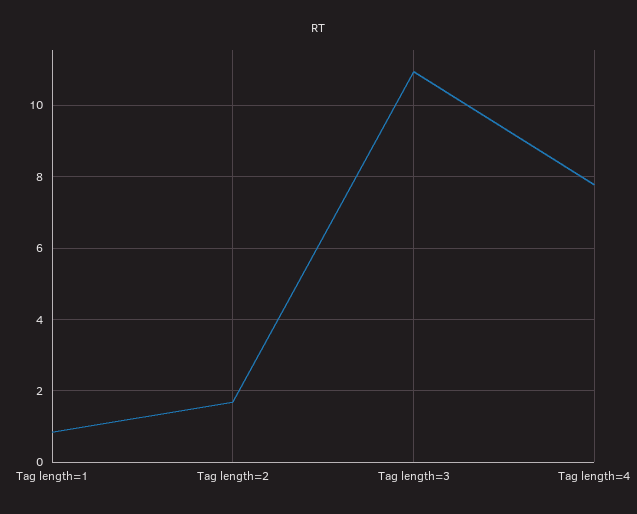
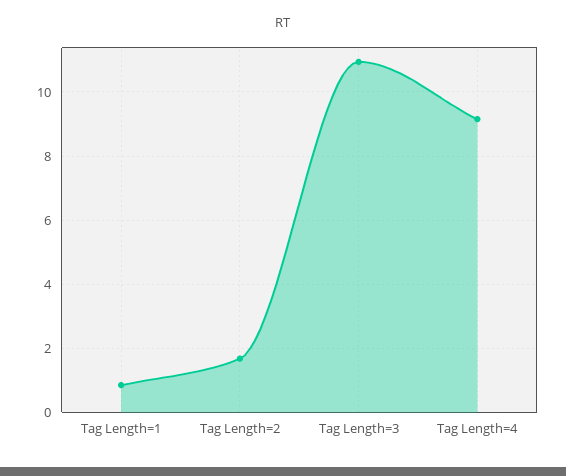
Tag length=4: 7.8 -> 9.2

